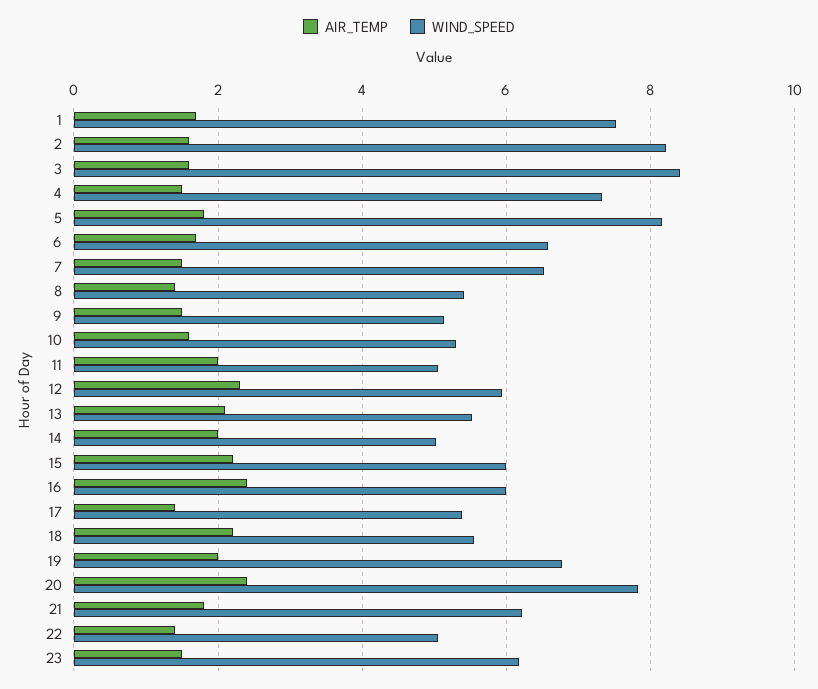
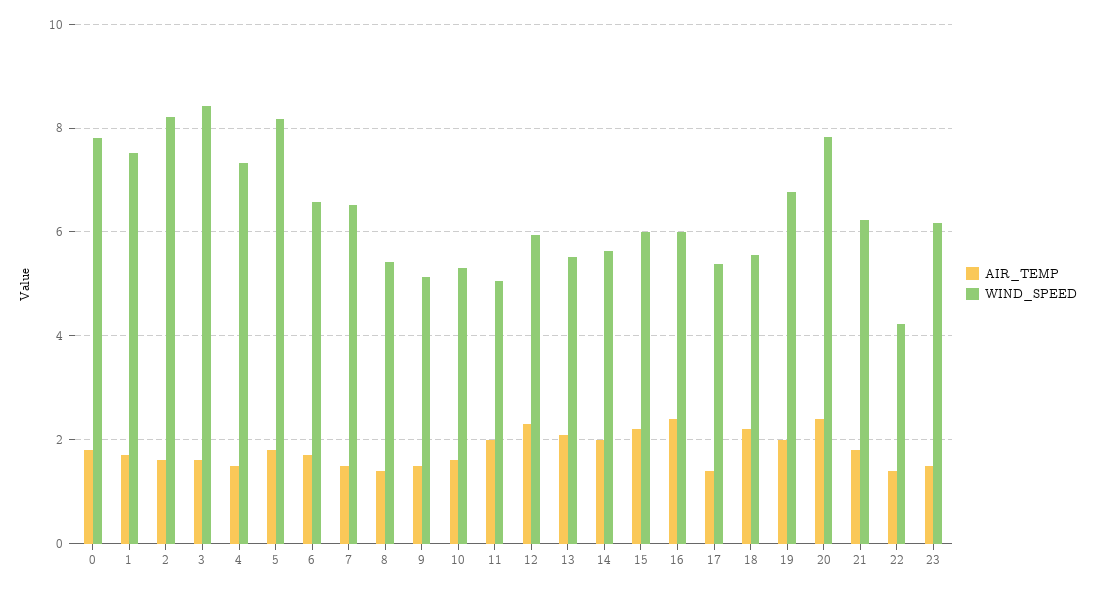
WIND_SPEED, 14: 5 -> 5.6
WIND_SPEED, 22: 5 -> 4.2
AIR_TEMP, 0: none -> 1.8
WIND_SPEED, 0: none -> 7.8

